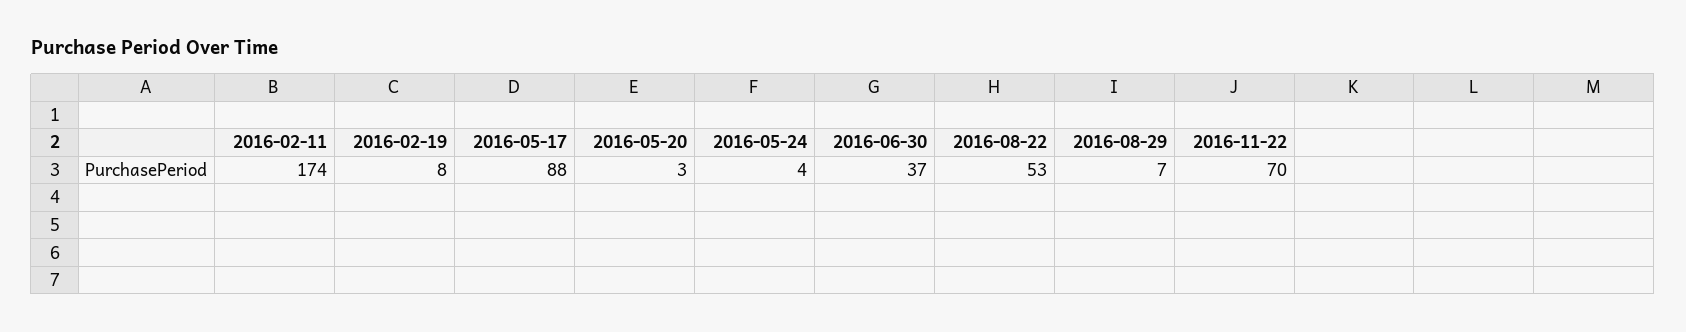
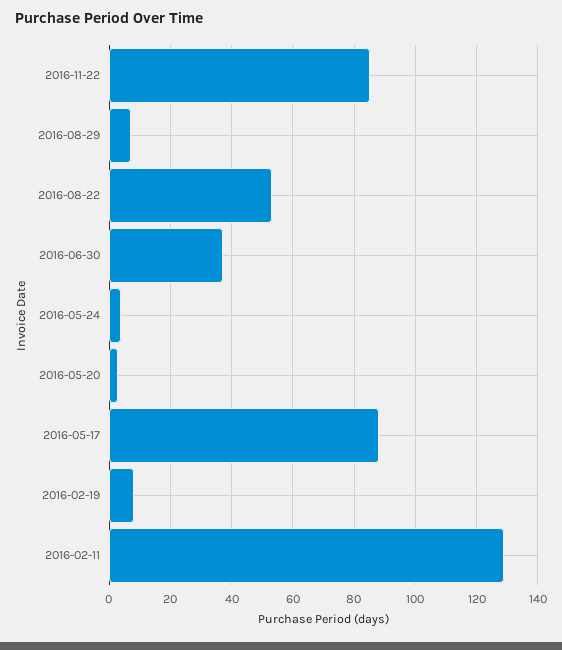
2016-02-11: 174 -> 130
2016-11-22: 70 -> 85

